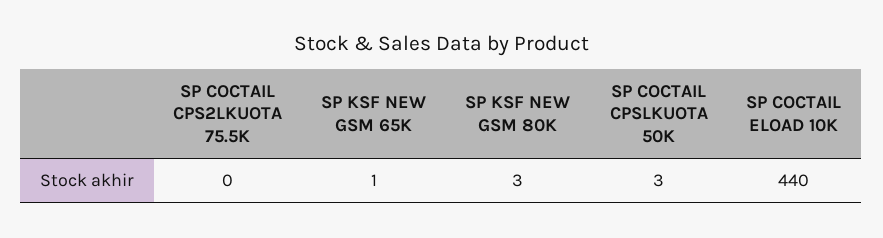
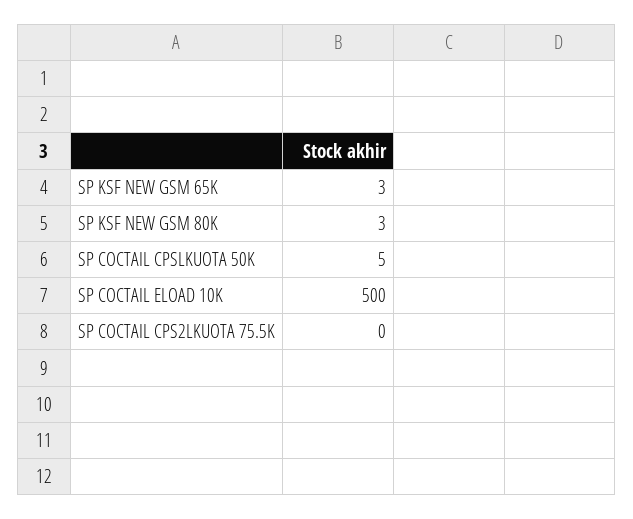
SP KSF NEW GSM 65K: 1 -> 3
SP COCTAIL CPSLKUOTA 50K: 3 -> 5
SP COCTAIL ELOAD 10K: 440 -> 500

